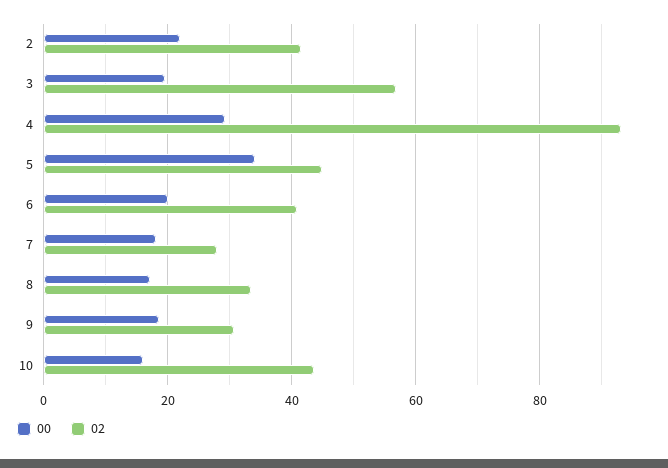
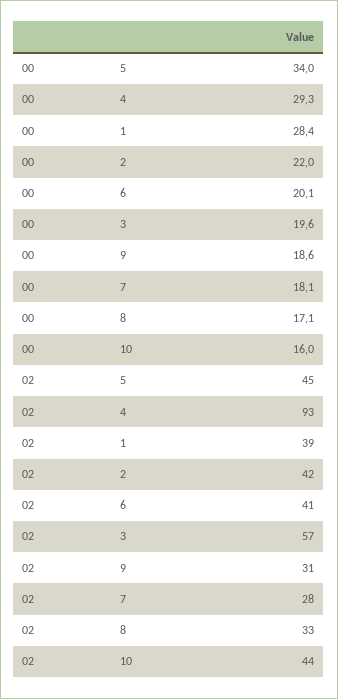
00, 1: none -> 28.4
02, 1: none -> 39

